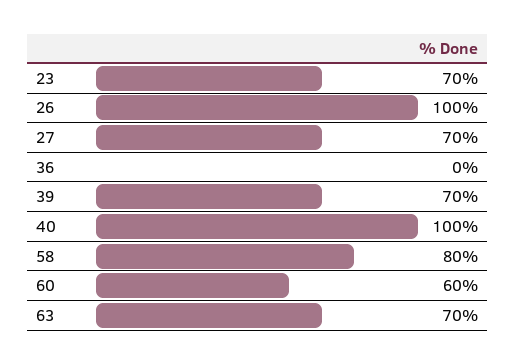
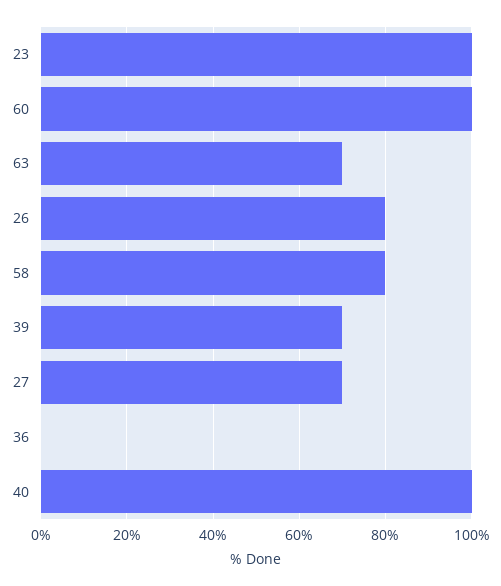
23: 70 -> 100
26: 100 -> 80
60: 60 -> 100

